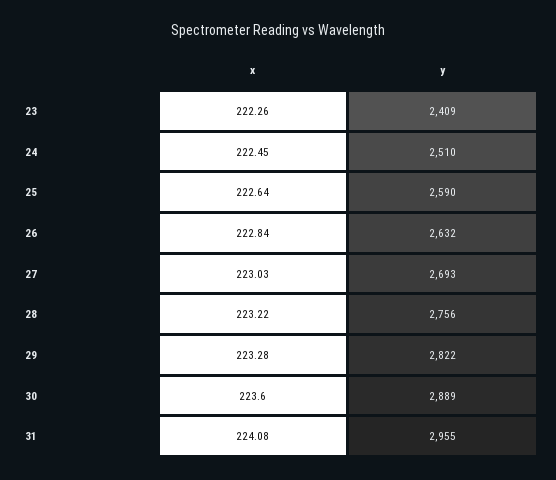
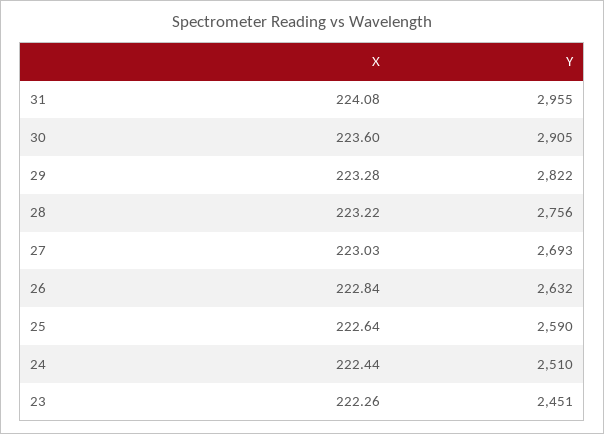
y, 23: 2409 -> 2451
x, 24: 222.45 -> 222.44
y, 30: 2889 -> 2905

